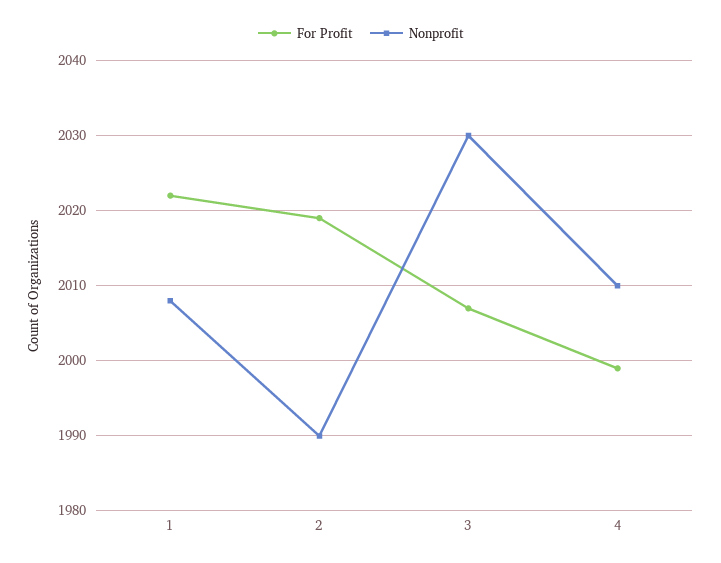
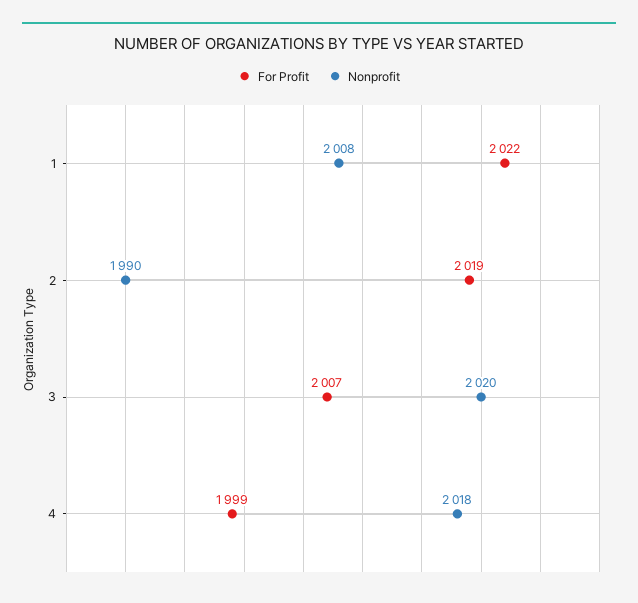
Nonprofit, 3: 2030 -> 2020
Nonprofit, 4: 2010 -> 2018

